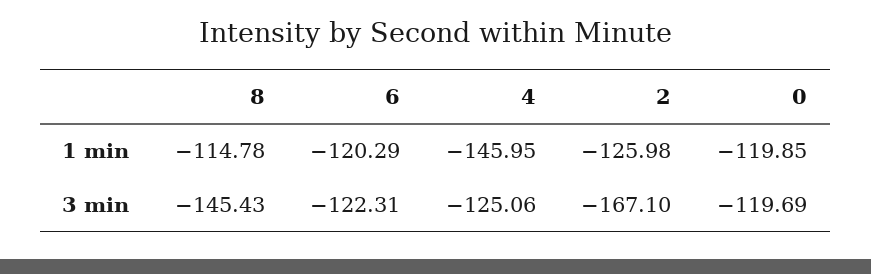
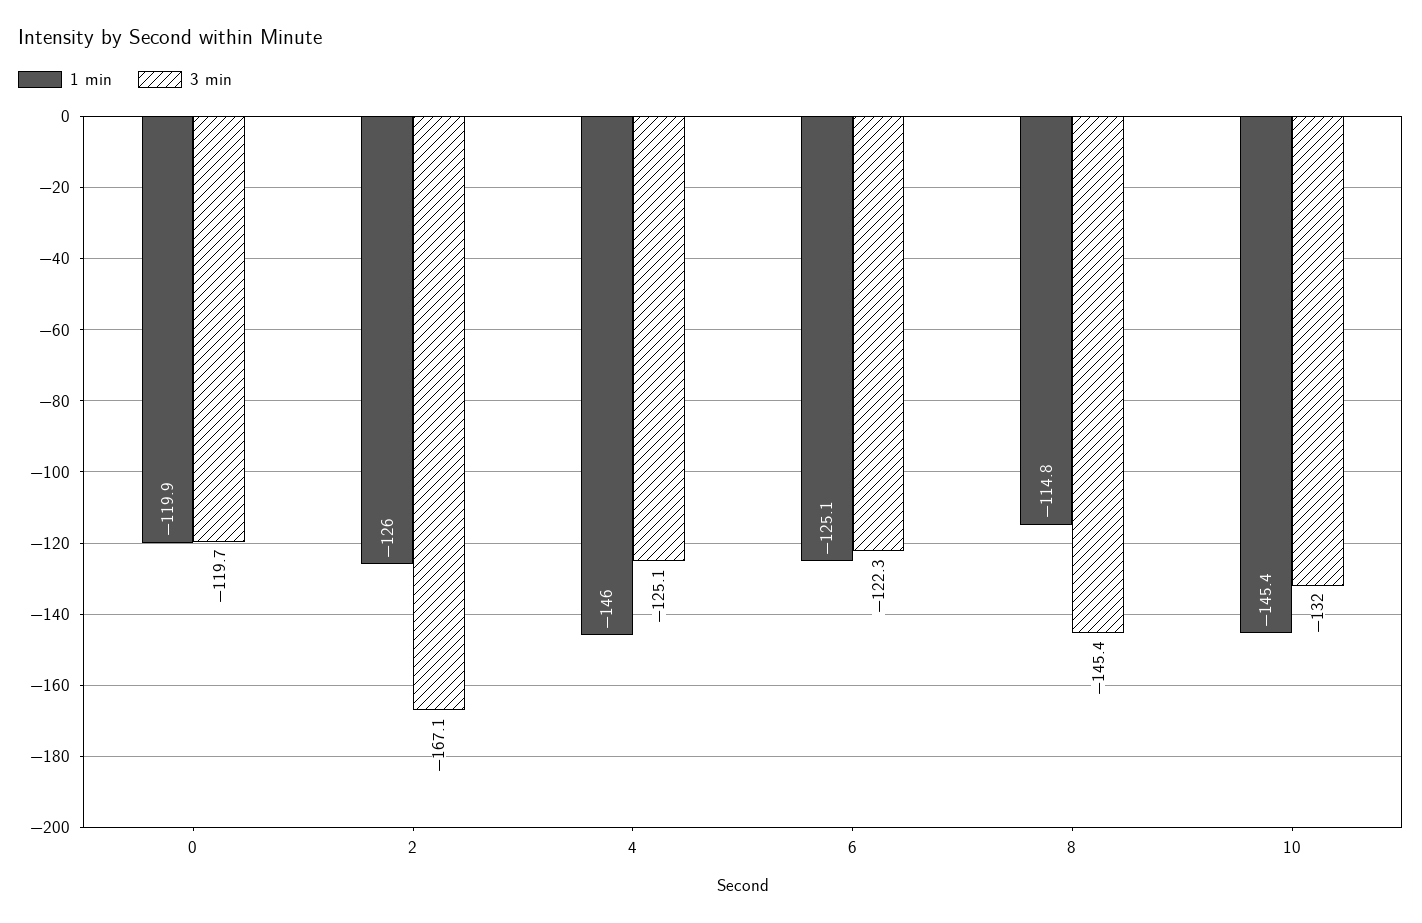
1 min, 6: -120.29 -> -125.1
1 min, 10: none -> -145.4
3 min, 10: none -> -132

